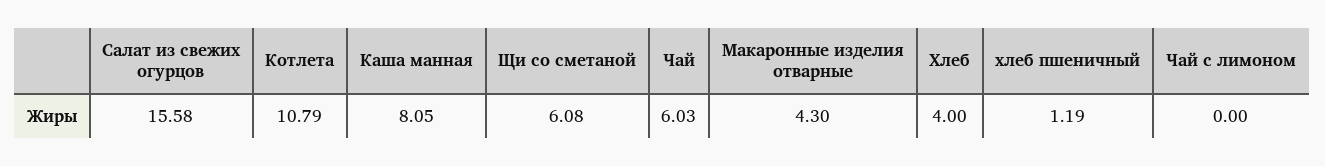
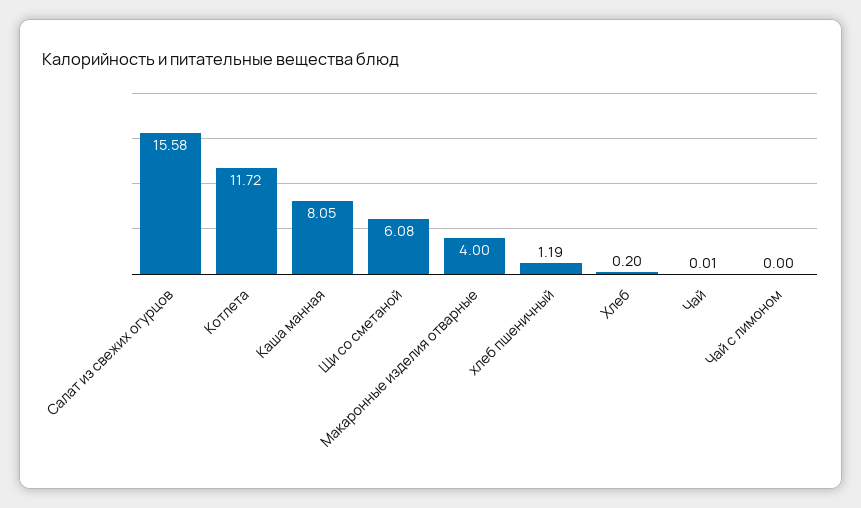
Котлета: 10.79 -> 11.72
Чай: 6.03 -> 0.01
Макаронные изделия отварные: 4.3 -> 4
Хлеб: 4 -> 0.2

